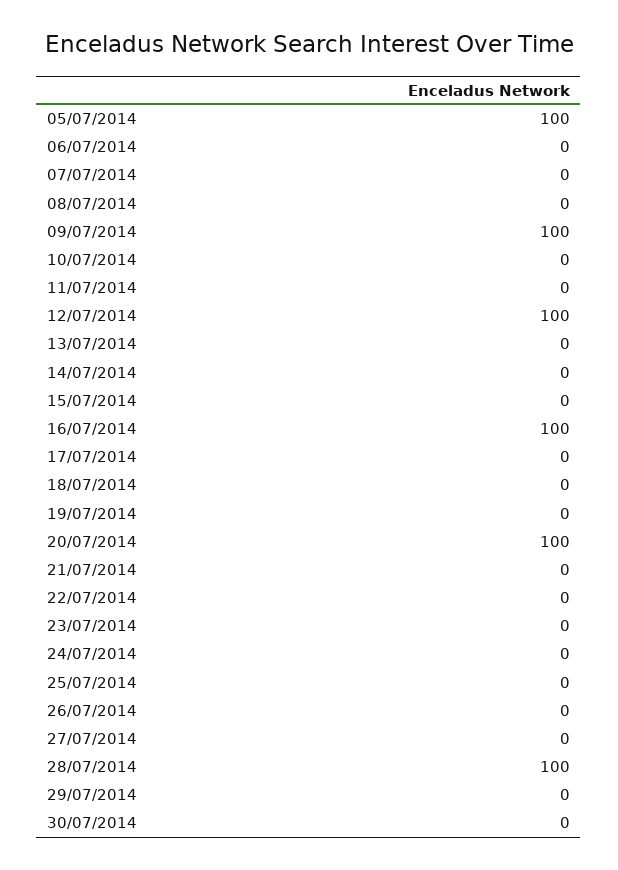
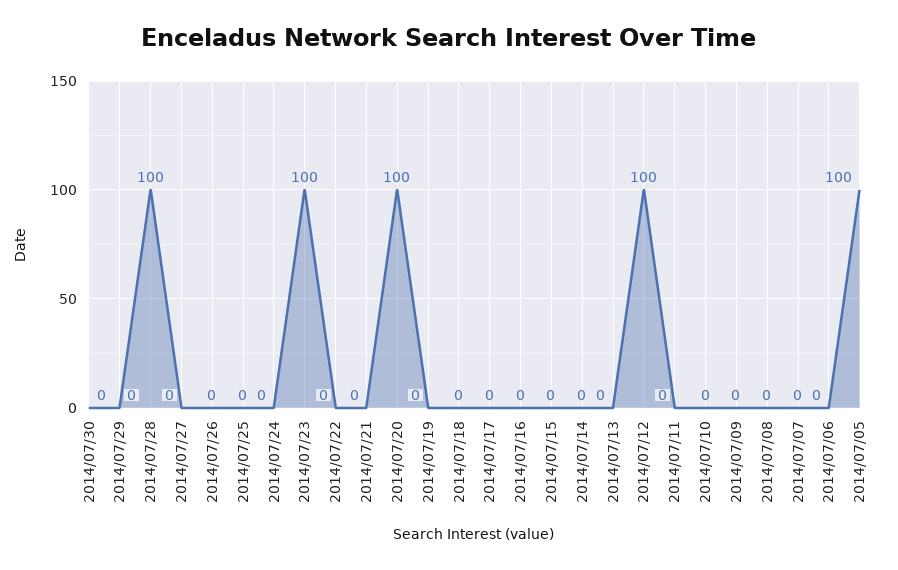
09/07/2014: 100 -> 0
16/07/2014: 100 -> 0
23/07/2014: 0 -> 100

